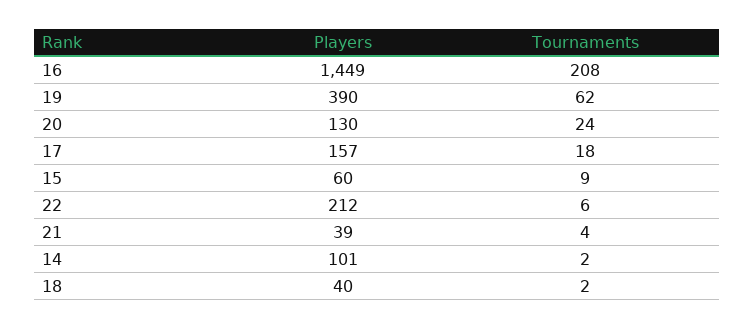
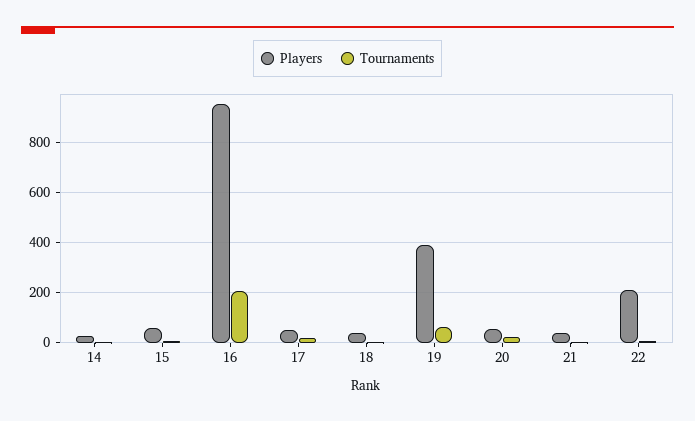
Players, 16: 1449 -> 950
Players, 20: 130 -> 50
Players, 17: 157 -> 50
Players, 14: 101 -> 25

